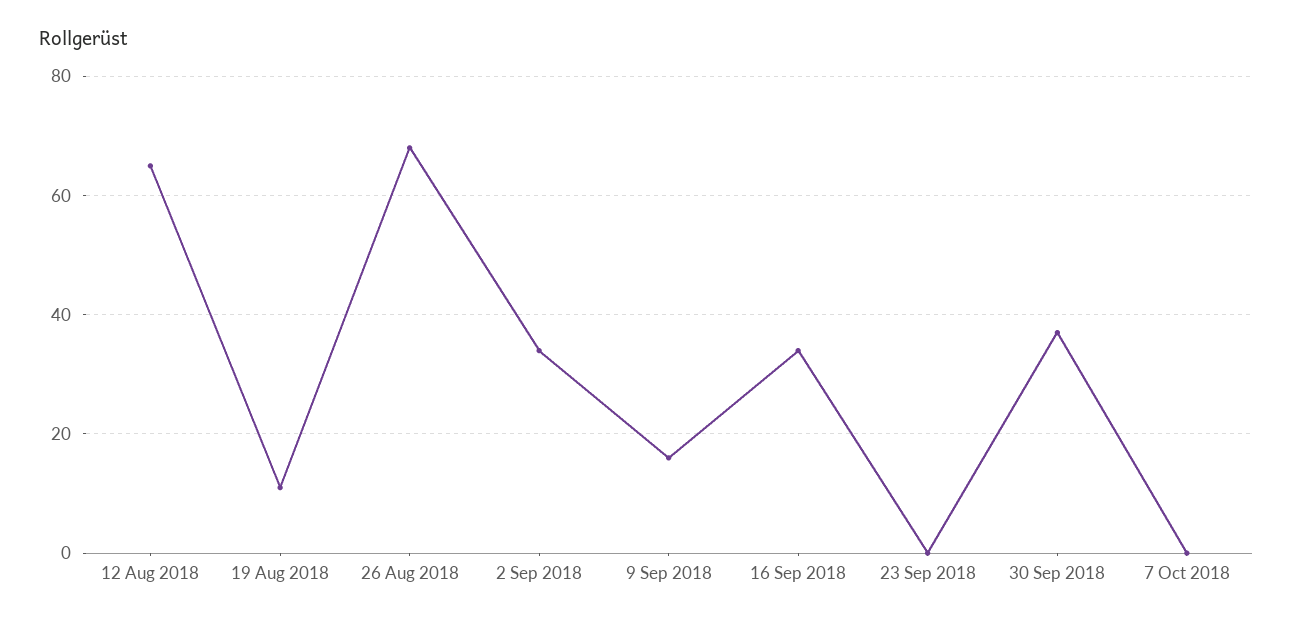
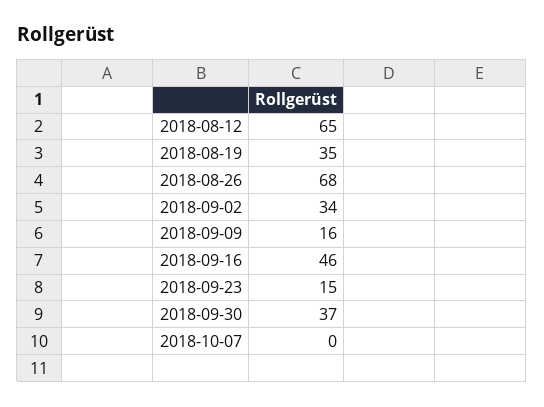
19 Aug 2018: 10 -> 35
16 Sep 2018: 35 -> 46
23 Sep 2018: 0 -> 15

